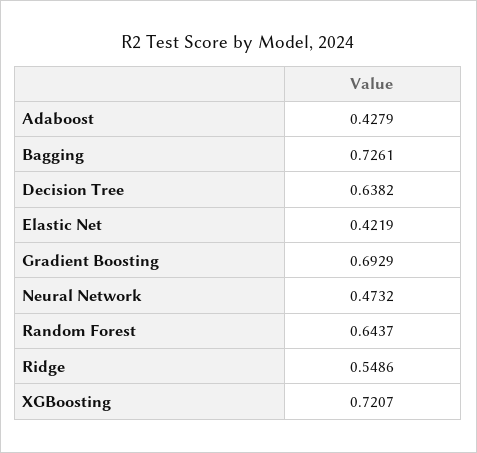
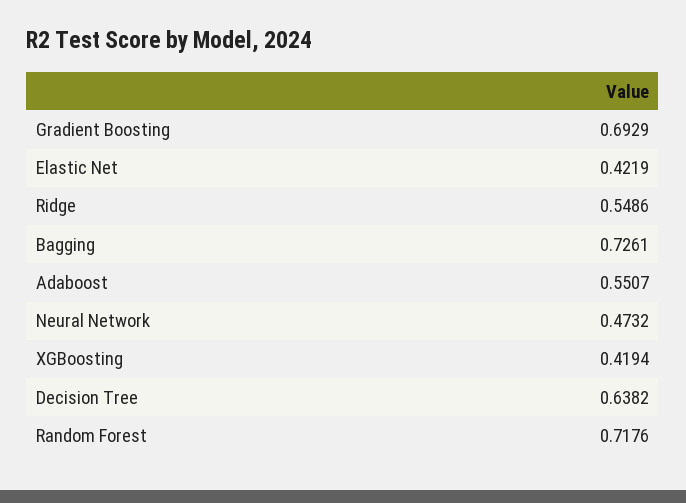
Adaboost: 0.4279 -> 0.5507
Random Forest: 0.6437 -> 0.7176
XGBoosting: 0.7207 -> 0.4194

